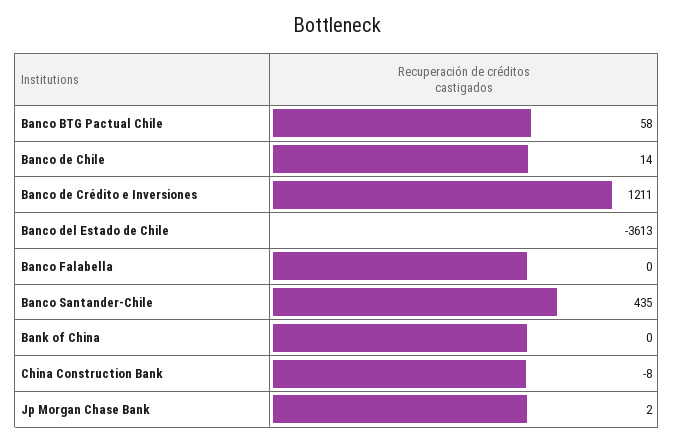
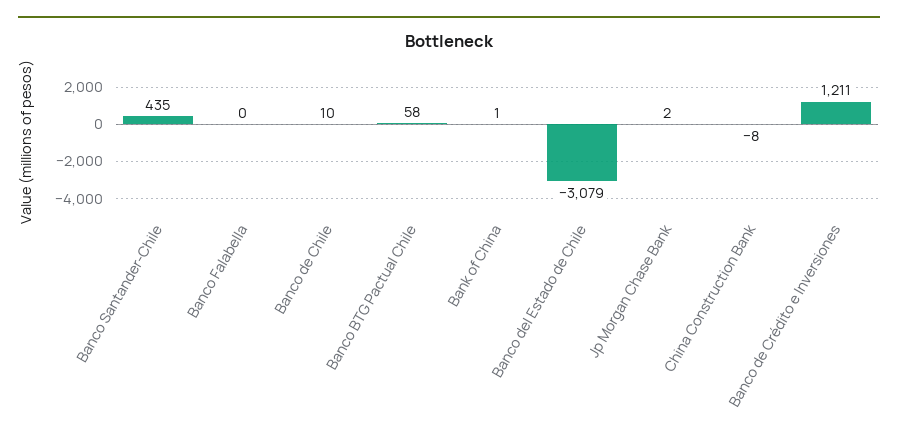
Banco de Chile: 14 -> 10
Banco del Estado de Chile: -3613 -> -3079
Bank of China: 0 -> 1

